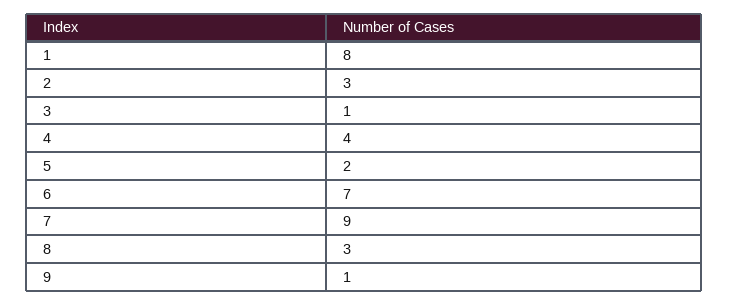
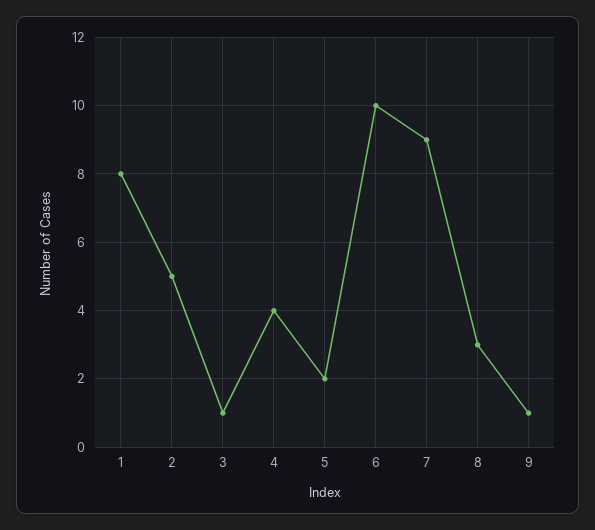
2: 3 -> 5
6: 7 -> 10

